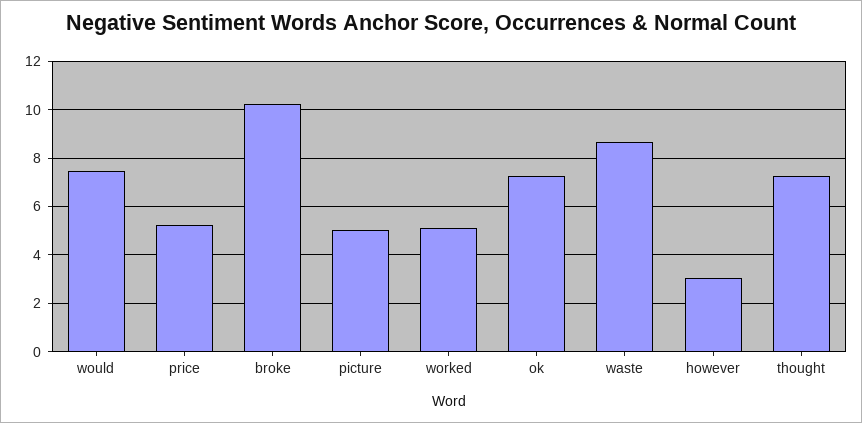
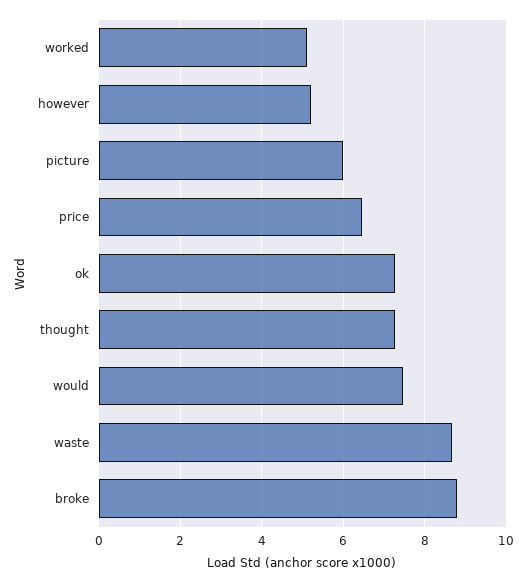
price: 5.25 -> 6.4
broke: 10.25 -> 8.8
picture: 5 -> 6
however: 3 -> 5.2

